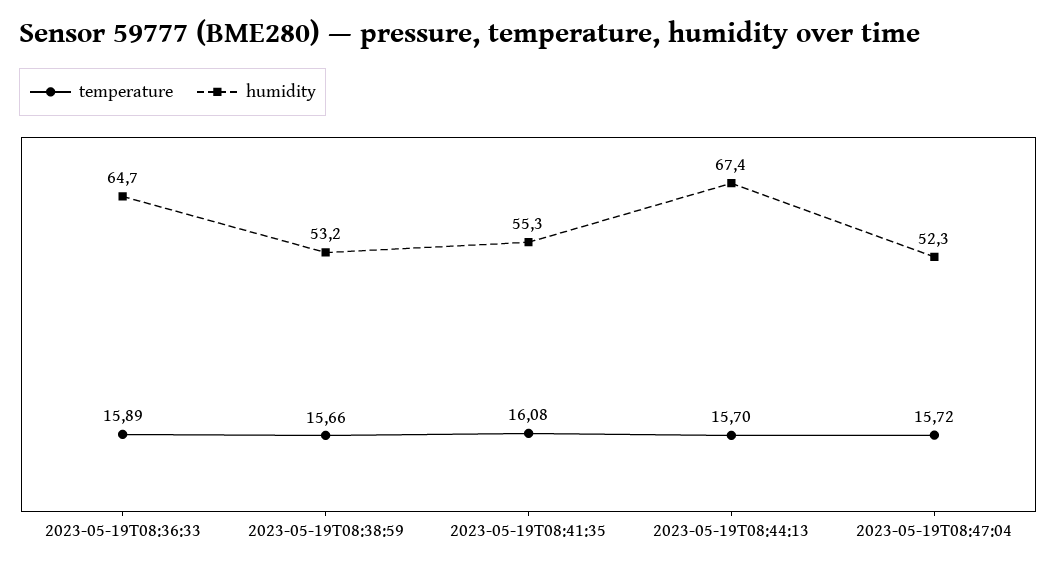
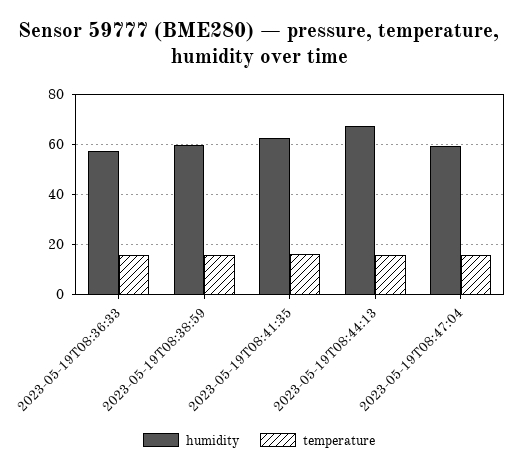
humidity, 2023-05-19T08:36:33: 64.7 -> 57.5
humidity, 2023-05-19T08:38:59: 53.2 -> 60
humidity, 2023-05-19T08:41:35: 55.3 -> 62.5
humidity, 2023-05-19T08:47:04: 52.3 -> 60

